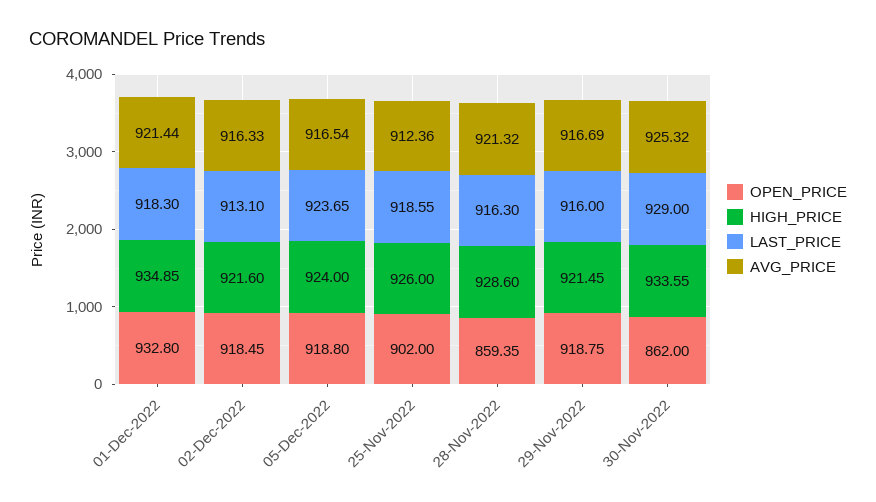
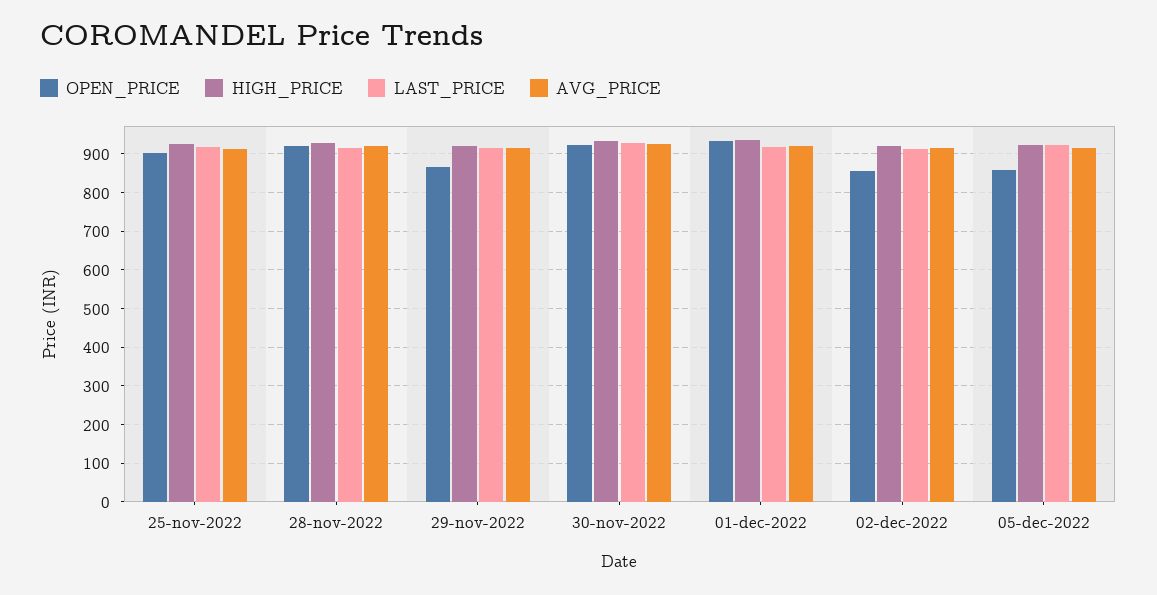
OPEN_PRICE, 02-Dec-2022: 918.45 -> 860
OPEN_PRICE, 05-Dec-2022: 918.8 -> 860
OPEN_PRICE, 28-Nov-2022: 859.35 -> 920
OPEN_PRICE, 29-Nov-2022: 918.75 -> 860
OPEN_PRICE, 30-Nov-2022: 862 -> 920

